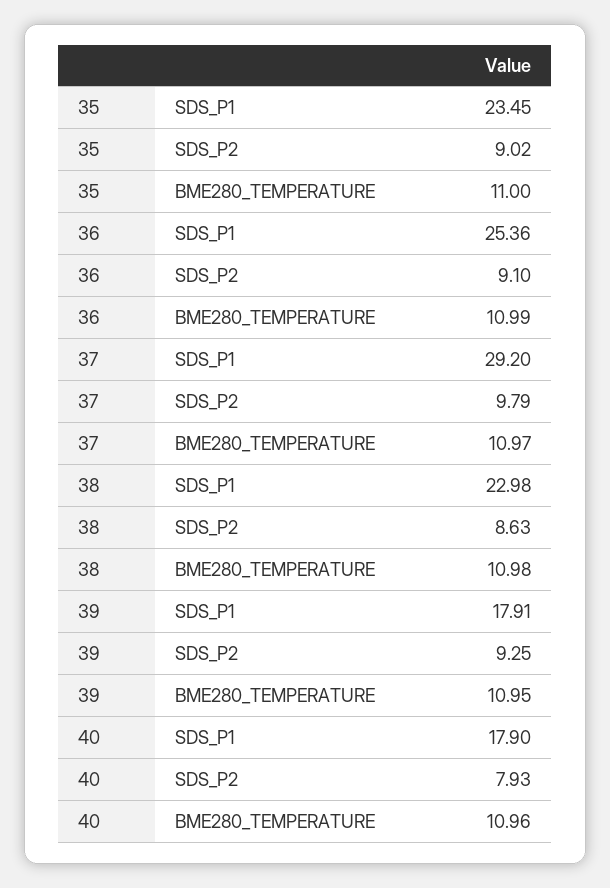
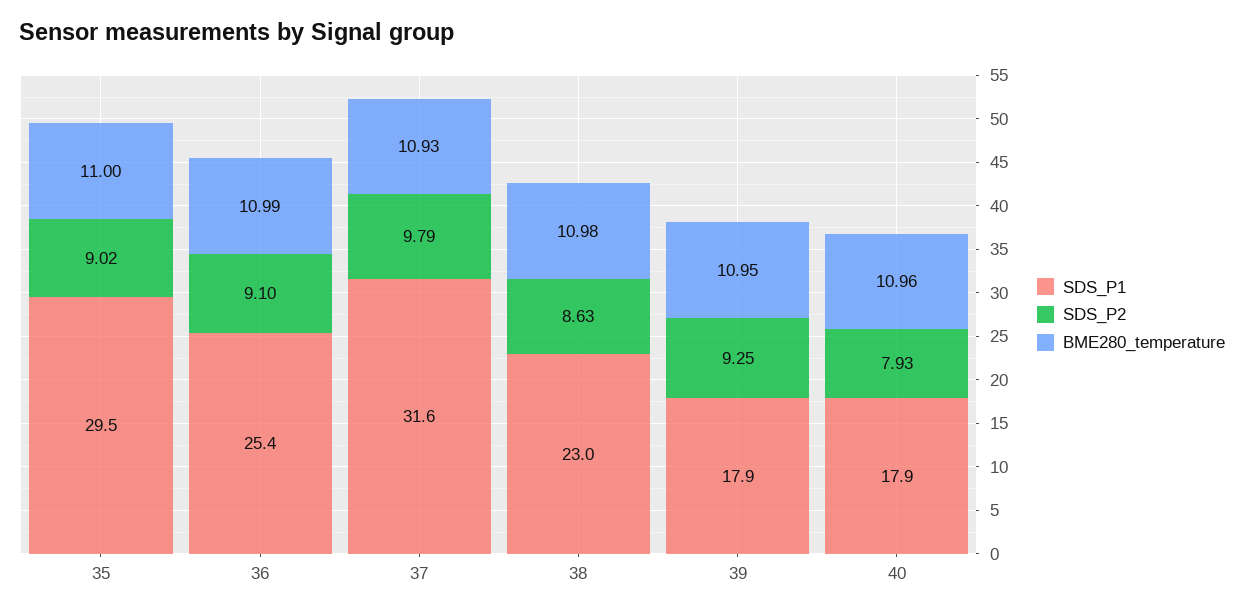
SDS_P1, 35: 23.45 -> 29.5
SDS_P1, 37: 29.2 -> 31.6
BME280_TEMPERATURE, 37: 10.97 -> 10.93

